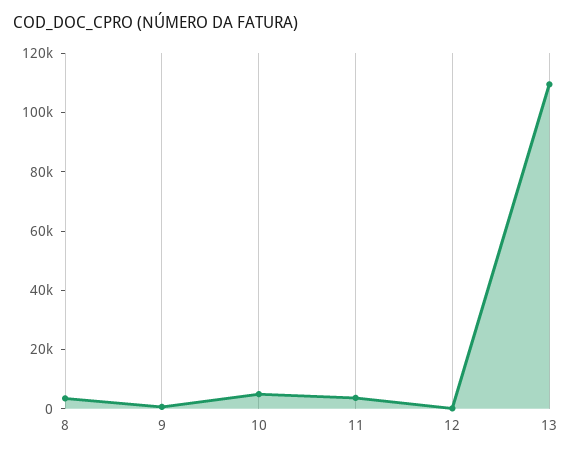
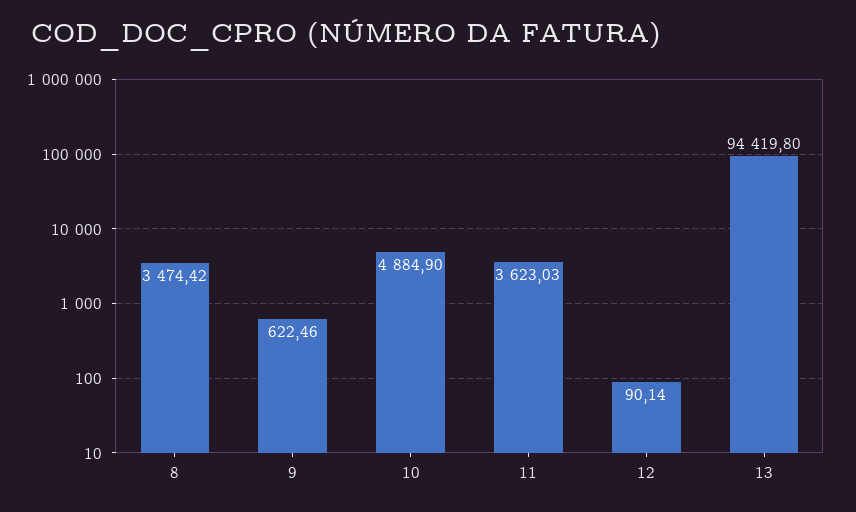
13: 110000 -> 94419.8

